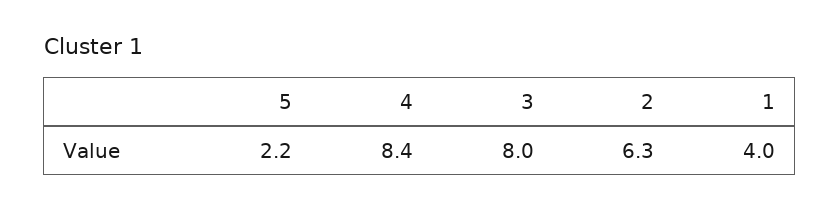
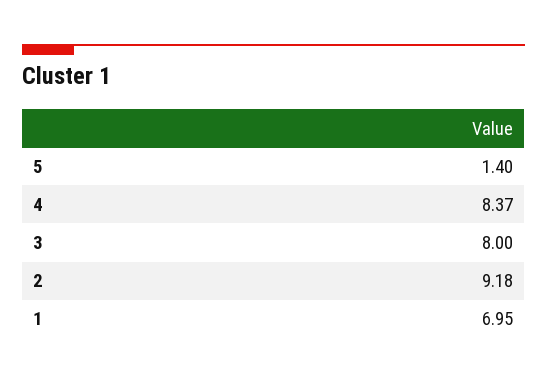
5: 2.2 -> 1.4
2: 6.3 -> 9.18
1: 4 -> 6.95

